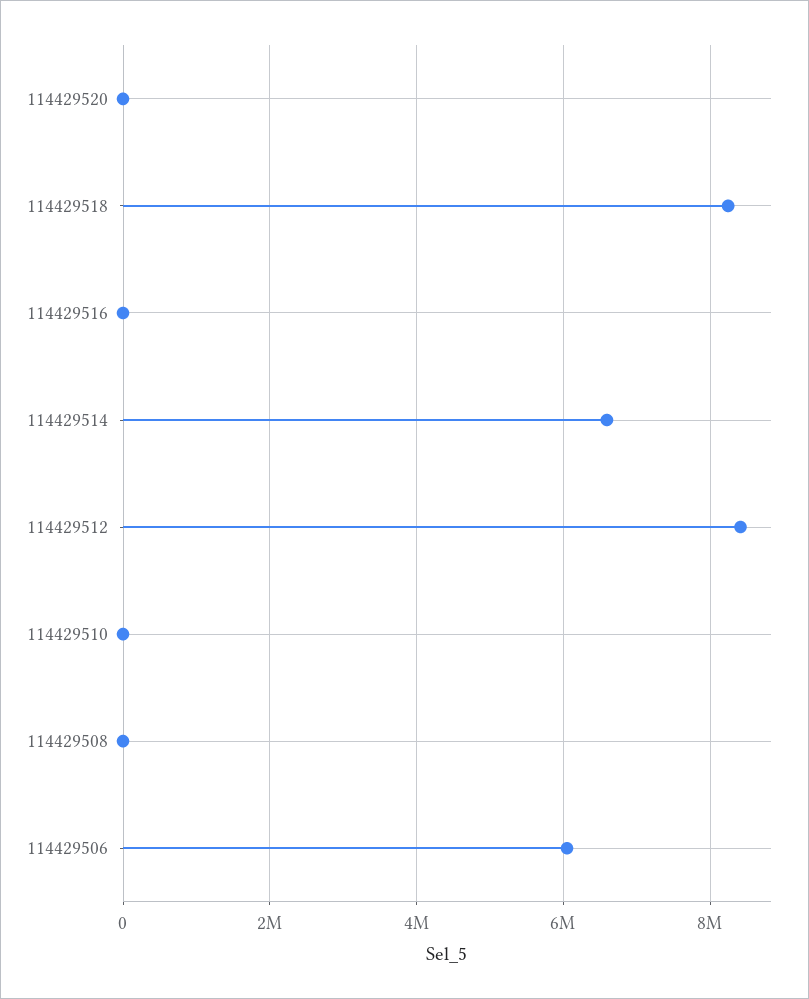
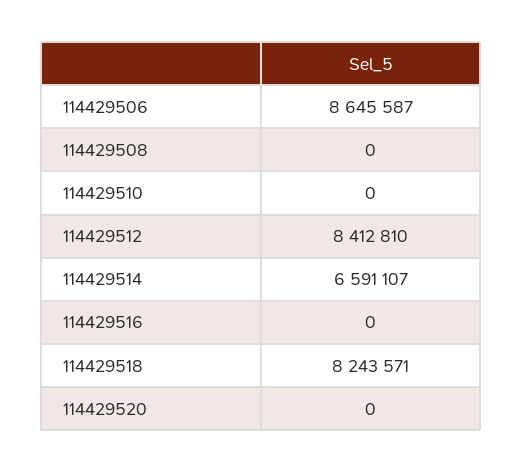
114429506: 6000000 -> 8645587

